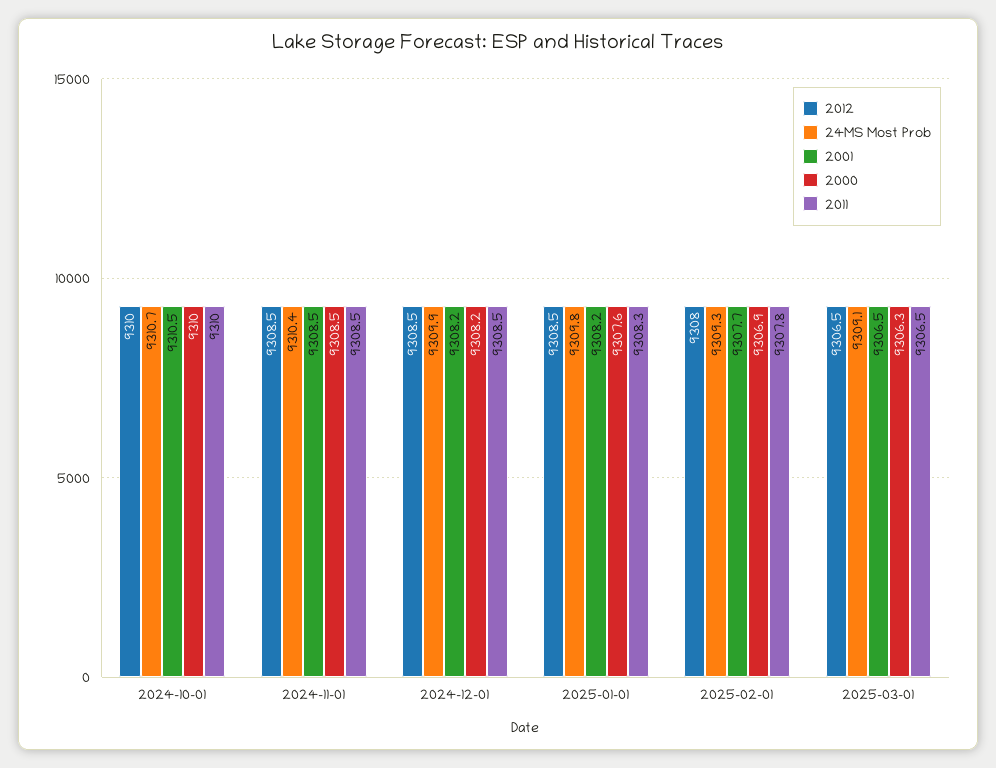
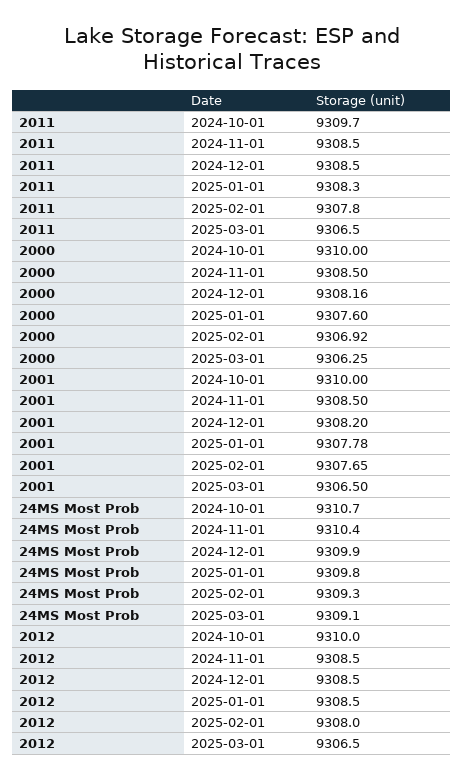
2001, 2024-10-01: 9310.5 -> 9310
2011, 2024-10-01: 9310 -> 9309.7
2001, 2025-01-01: 9308.2 -> 9307.78

